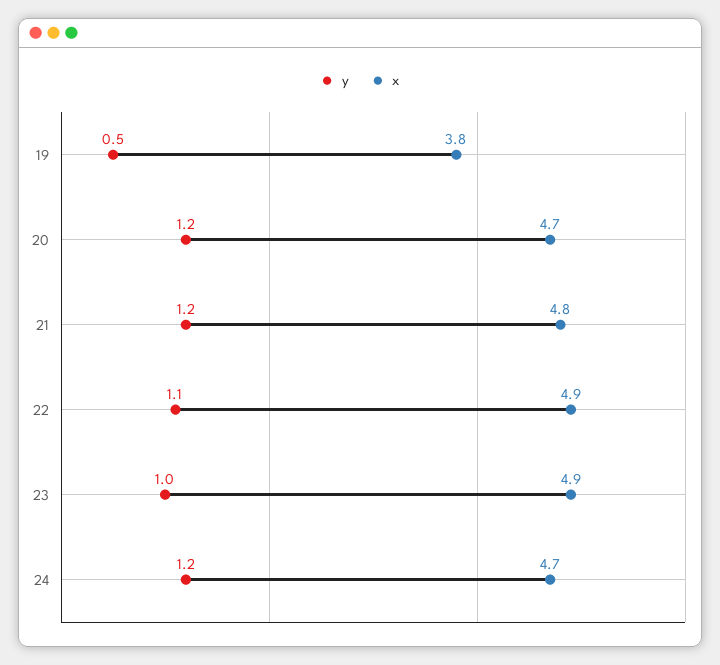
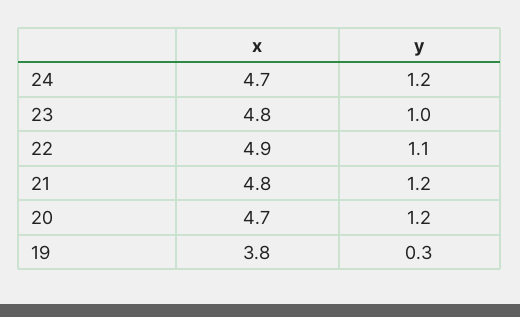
y, 19: 0.5 -> 0.3
x, 23: 4.9 -> 4.8

